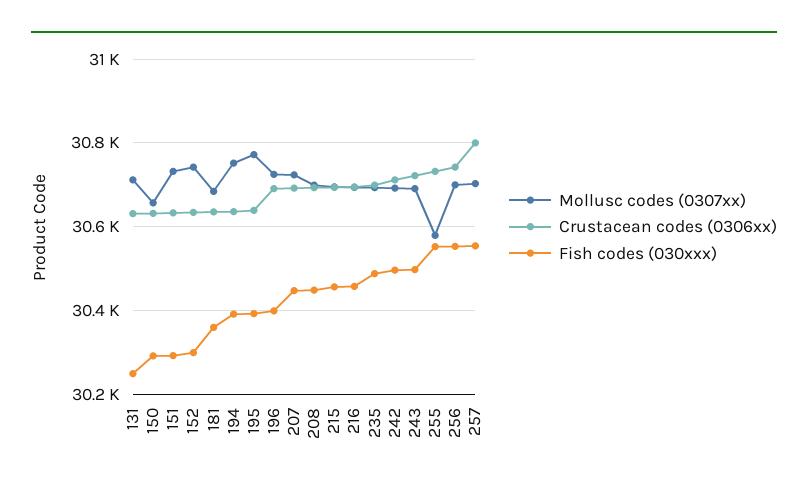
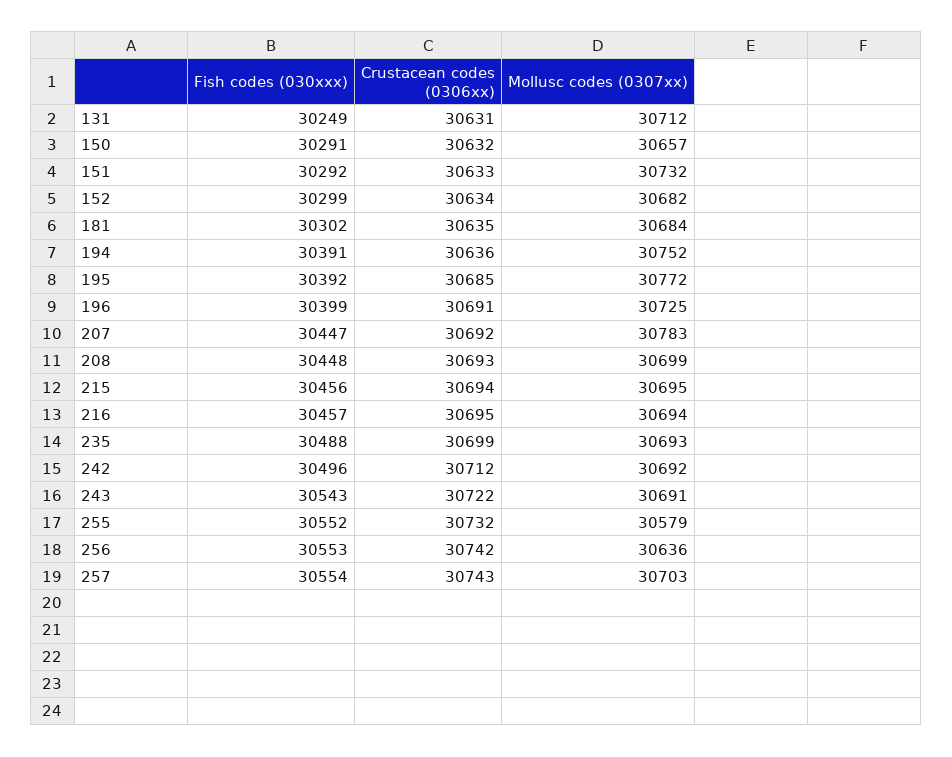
Mollusc codes (0307xx), 152: 30740 -> 30682
Fish codes (030xxx), 181: 30360 -> 30302
Crustacean codes (0306xx), 195: 30640 -> 30685
Mollusc codes (0307xx), 207: 30720 -> 30783
Fish codes (030xxx), 243: 30500 -> 30543
Mollusc codes (0307xx), 256: 30700 -> 30636
Crustacean codes (0306xx), 257: 30800 -> 30743

